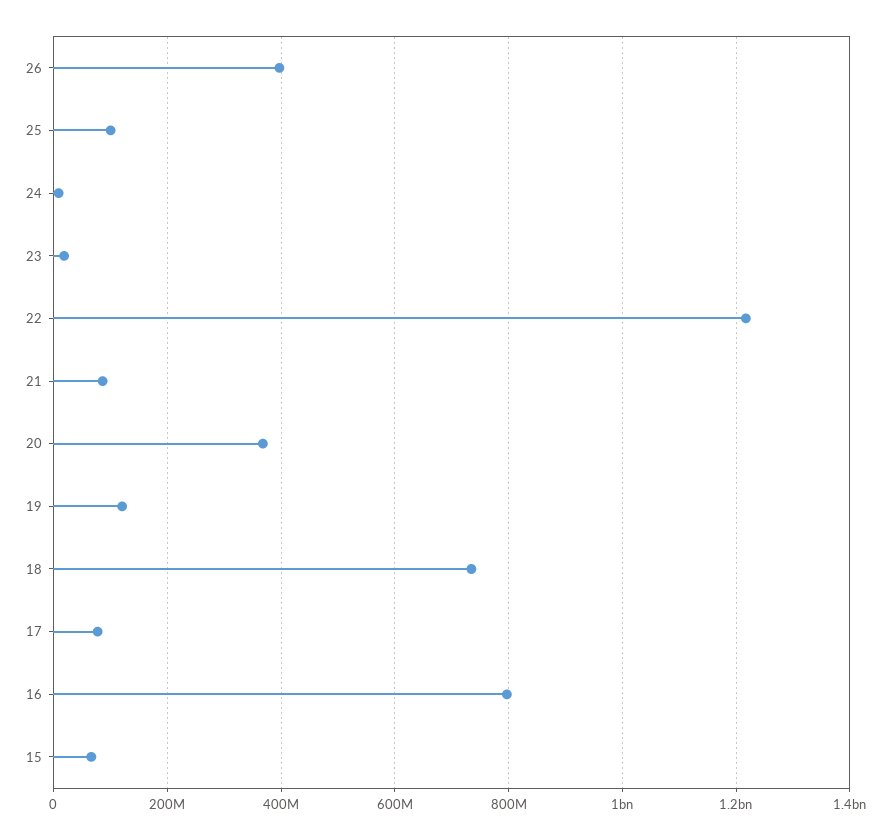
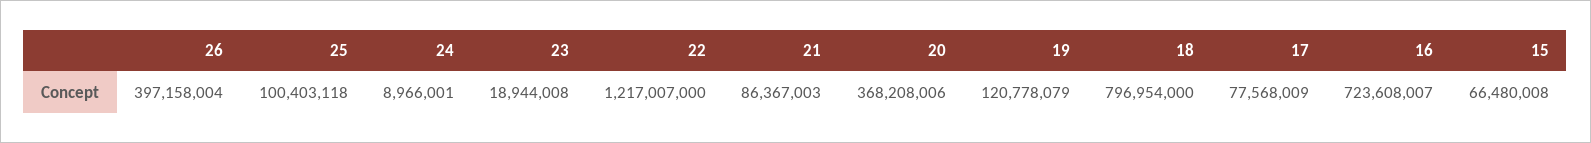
18: 740000000 -> 796954000
16: 800000000 -> 723608007

